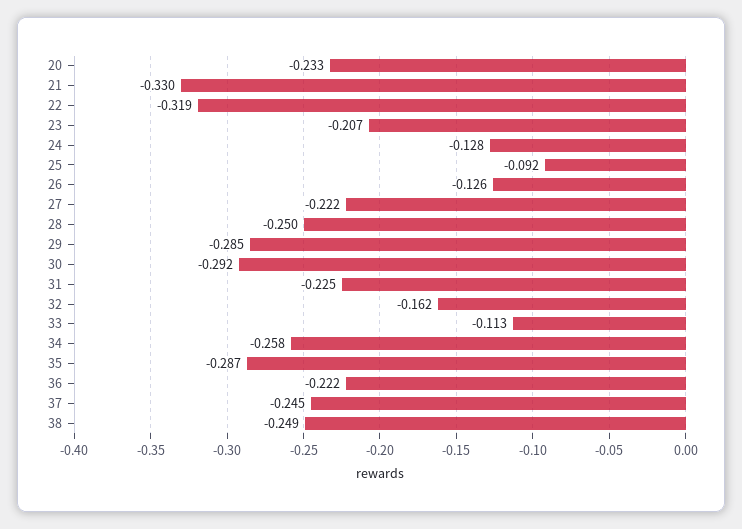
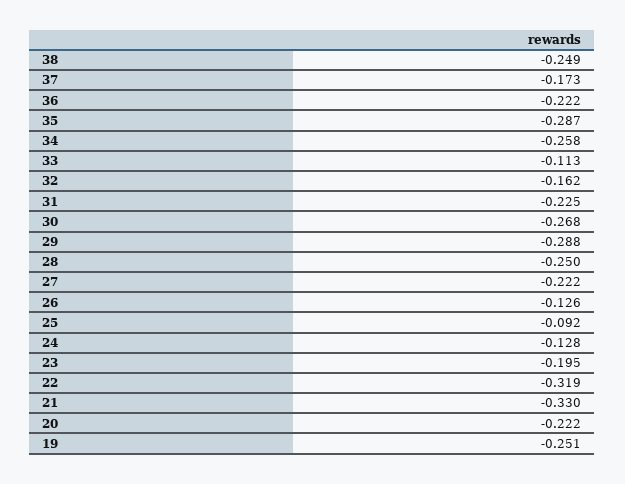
20: -0.233 -> -0.222
23: -0.207 -> -0.195
29: -0.285 -> -0.288
30: -0.292 -> -0.268
37: -0.245 -> -0.173
19: none -> -0.251

